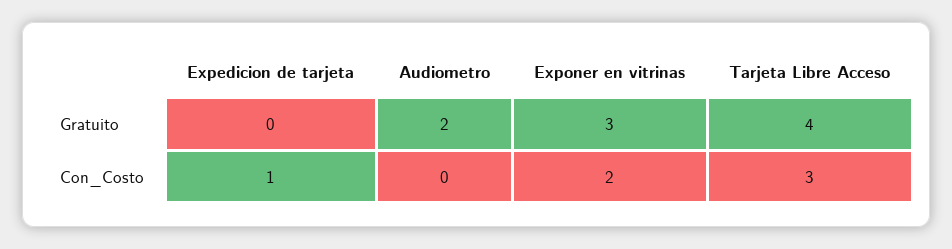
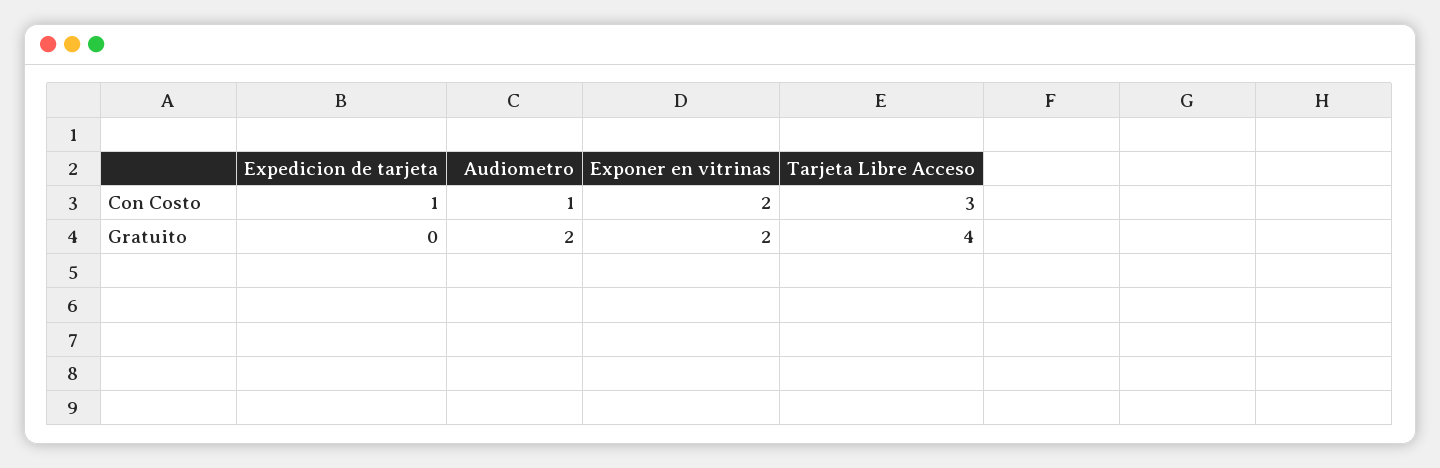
Exponer en vitrinas, Gratuito: 3 -> 2
Audiometro, Con_Costo: 0 -> 1

